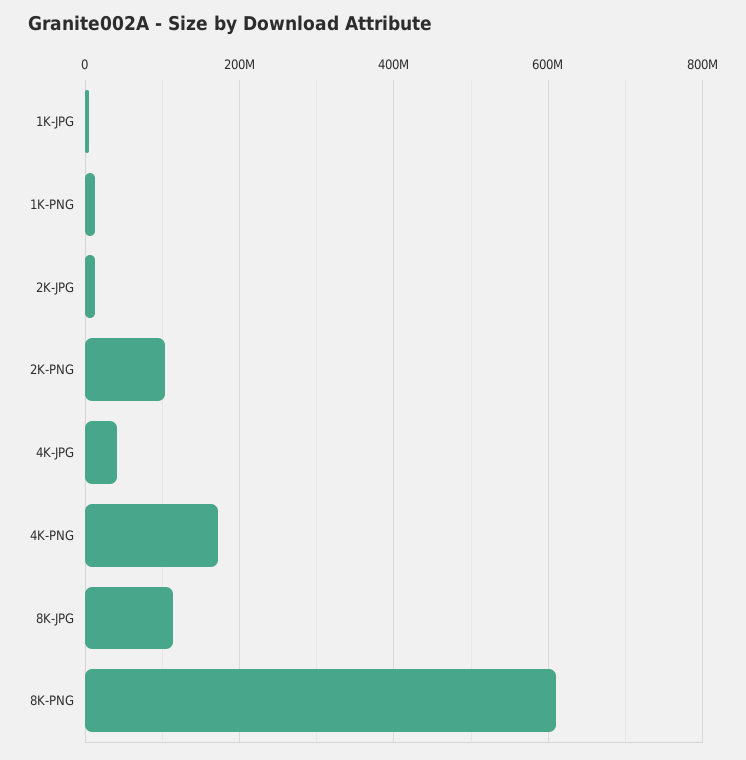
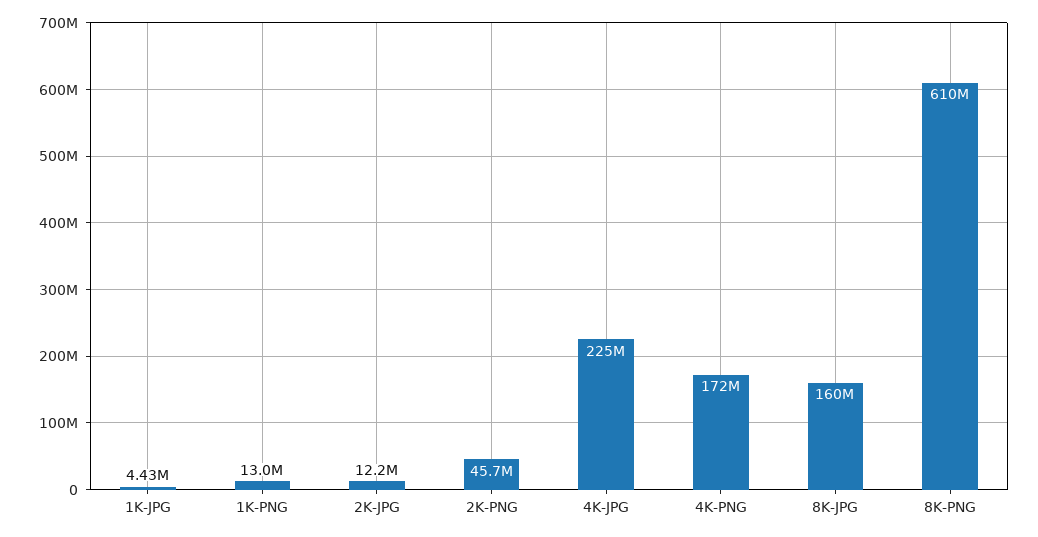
2K-PNG: 100000000 -> 45700000
4K-JPG: 40000000 -> 225000000
8K-JPG: 120000000 -> 160000000

